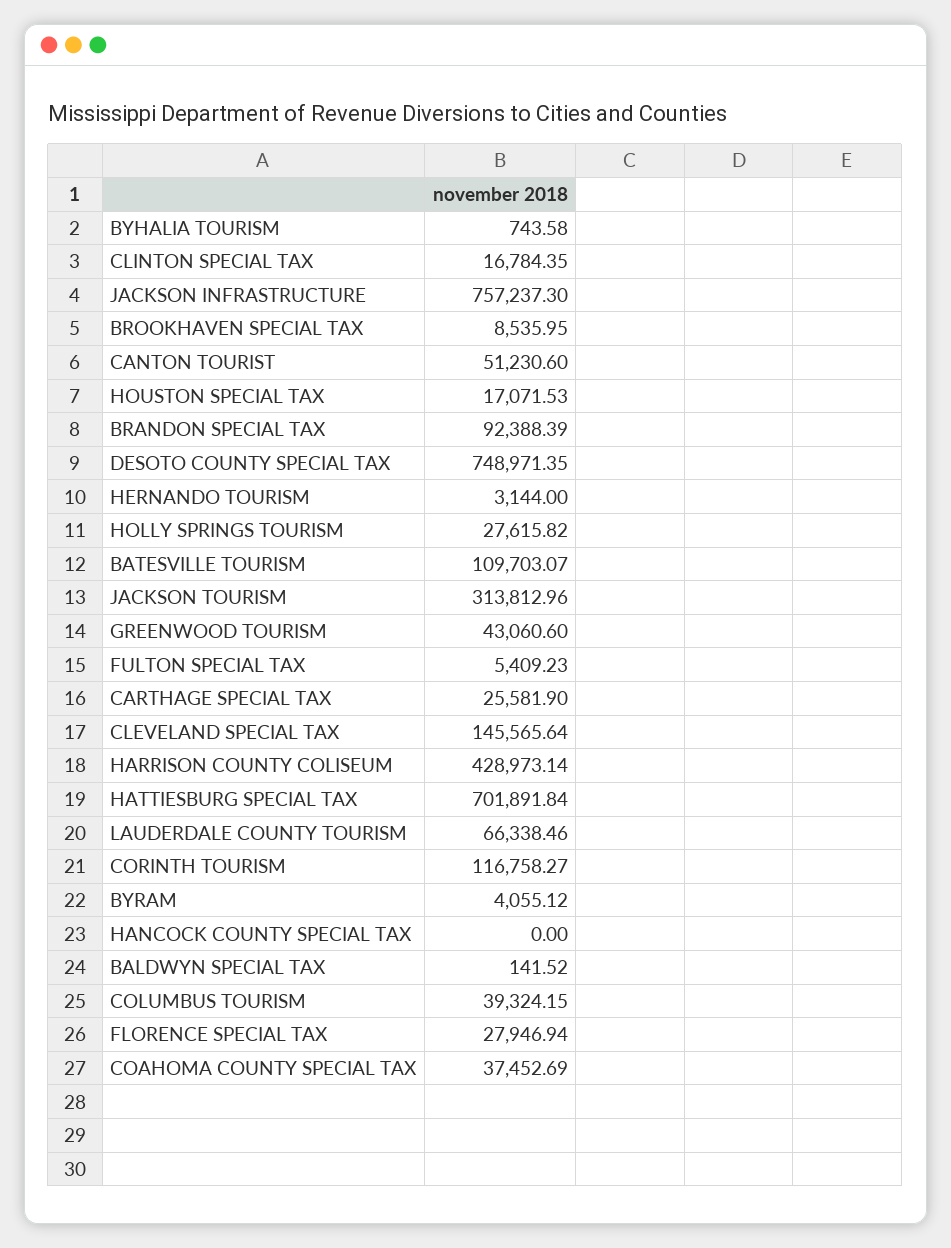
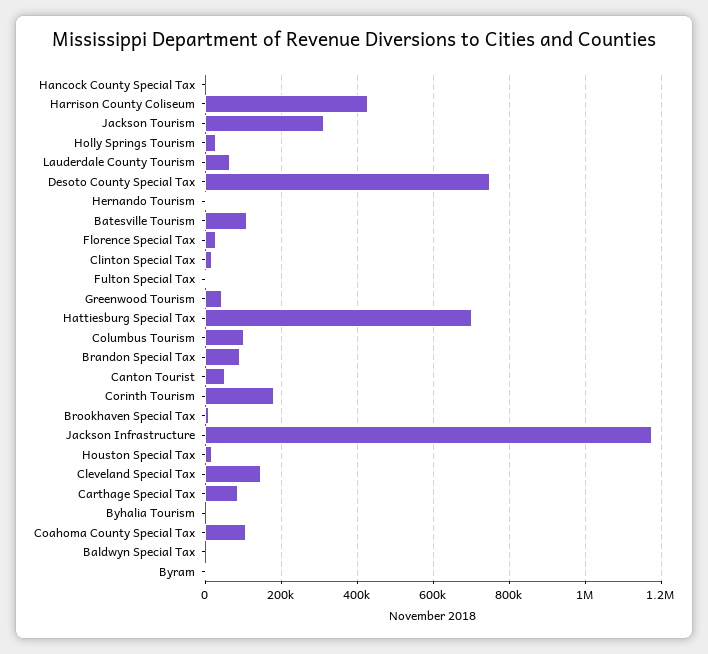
JACKSON INFRASTRUCTURE: 757237.3 -> 1180000
CARTHAGE SPECIAL TAX: 25581.9 -> 80000
CORINTH TOURISM: 116758.27 -> 180000
COLUMBUS TOURISM: 39324.15 -> 100000
COAHOMA COUNTY SPECIAL TAX: 37452.69 -> 100000

